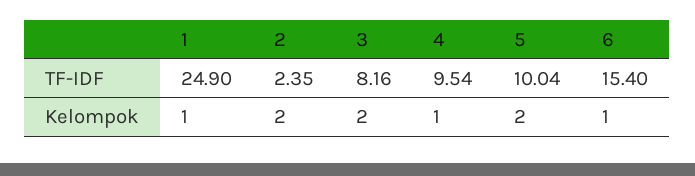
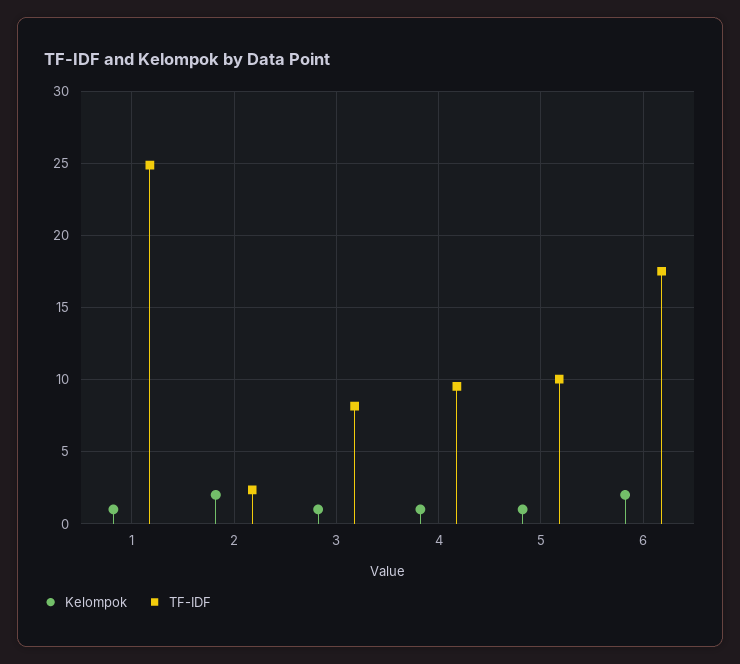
TF-IDF, 6: 15.4 -> 17.5
Kelompok, 3: 2 -> 1
Kelompok, 5: 2 -> 1
Kelompok, 6: 1 -> 2

